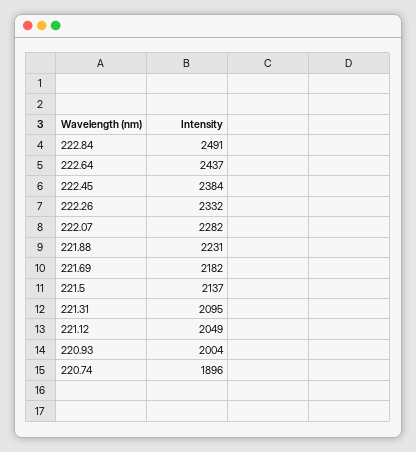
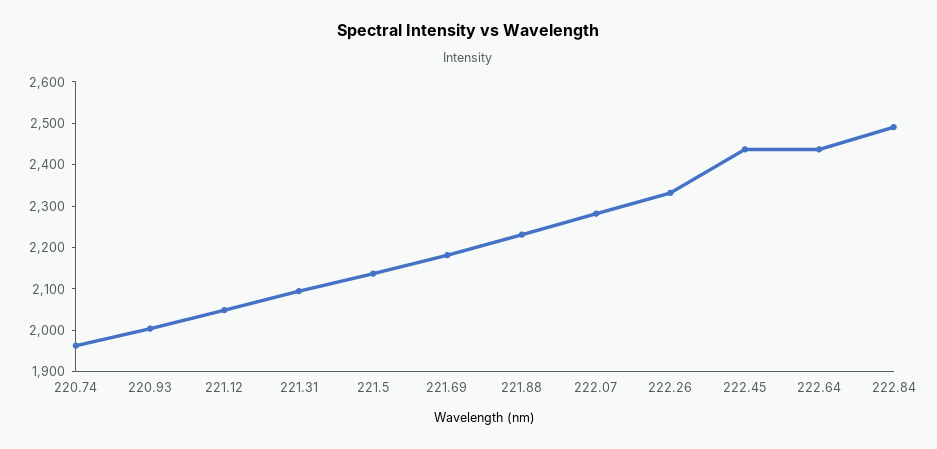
222.45: 2384 -> 2440
220.74: 1896 -> 1960

